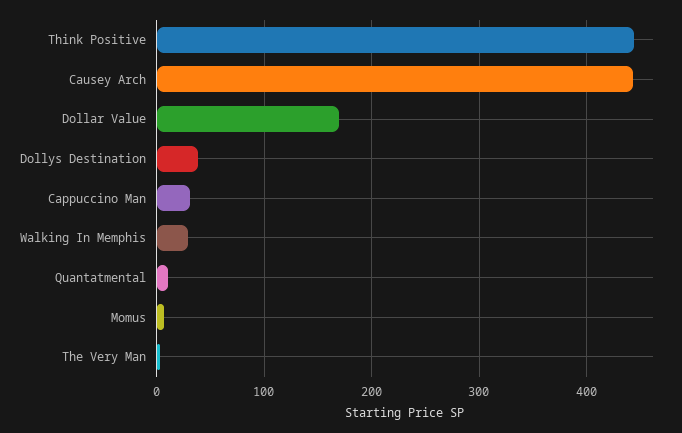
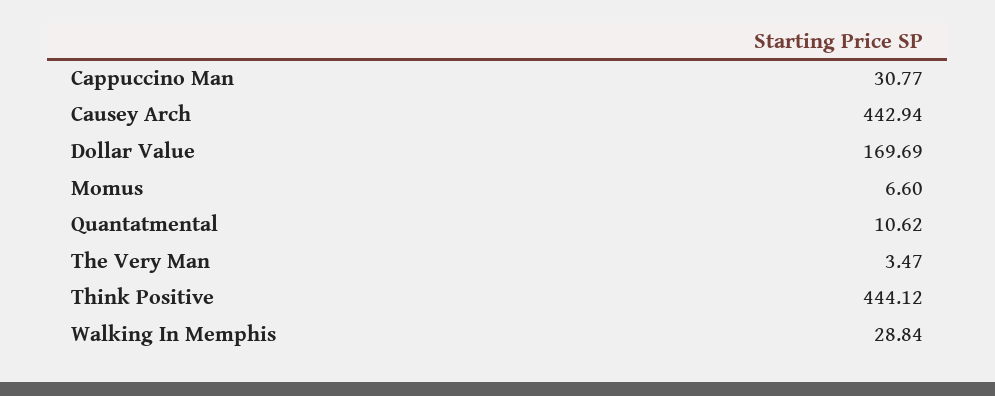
Dollys Destination: 40 -> none

